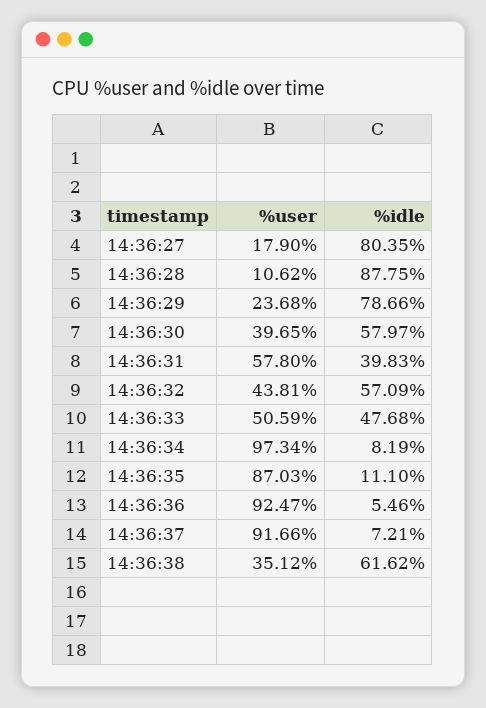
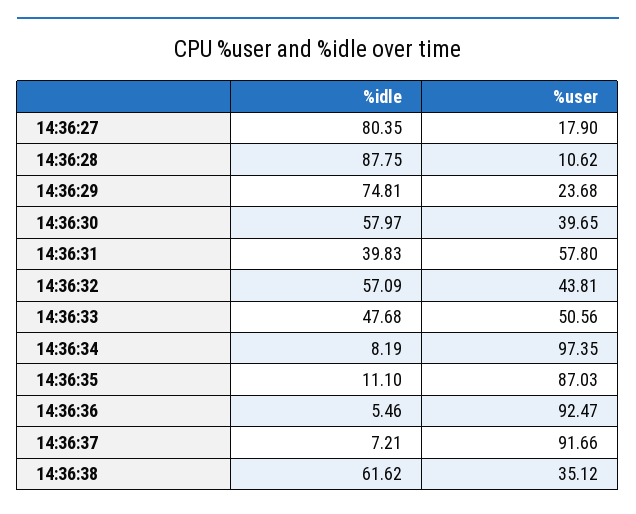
%idle, 14:36:29: 78.66 -> 74.81
%user, 14:36:33: 50.59 -> 50.56
%user, 14:36:34: 97.34 -> 97.35

